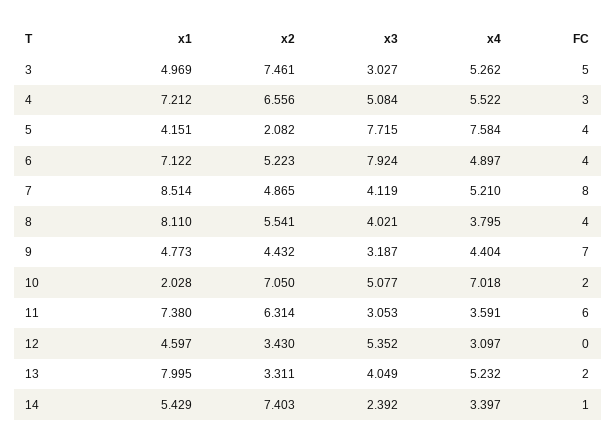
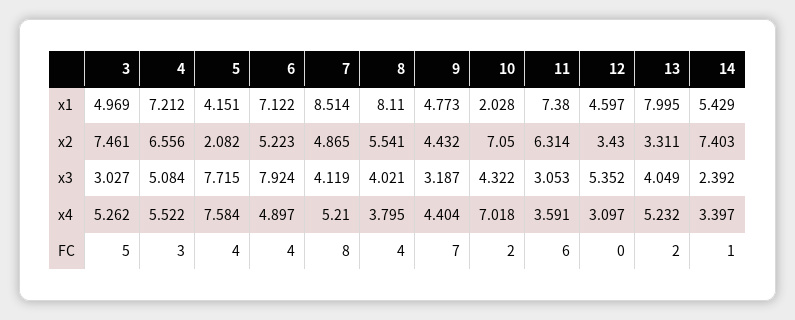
x3, 10: 5.077 -> 4.322

